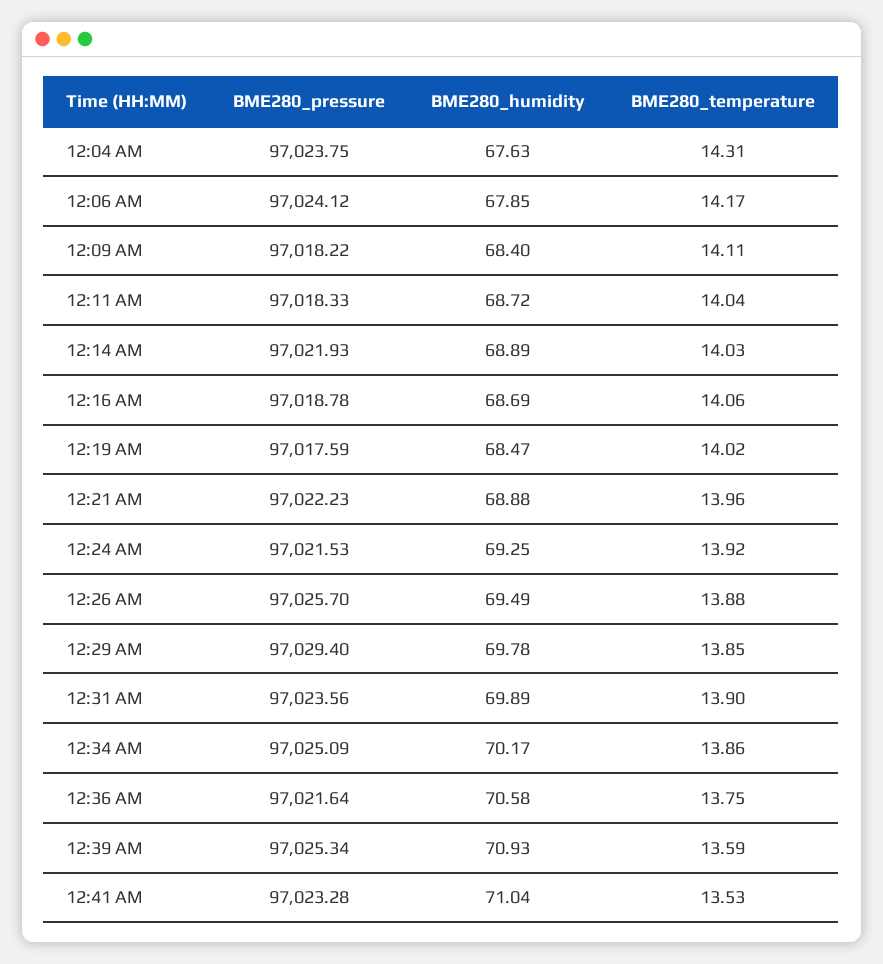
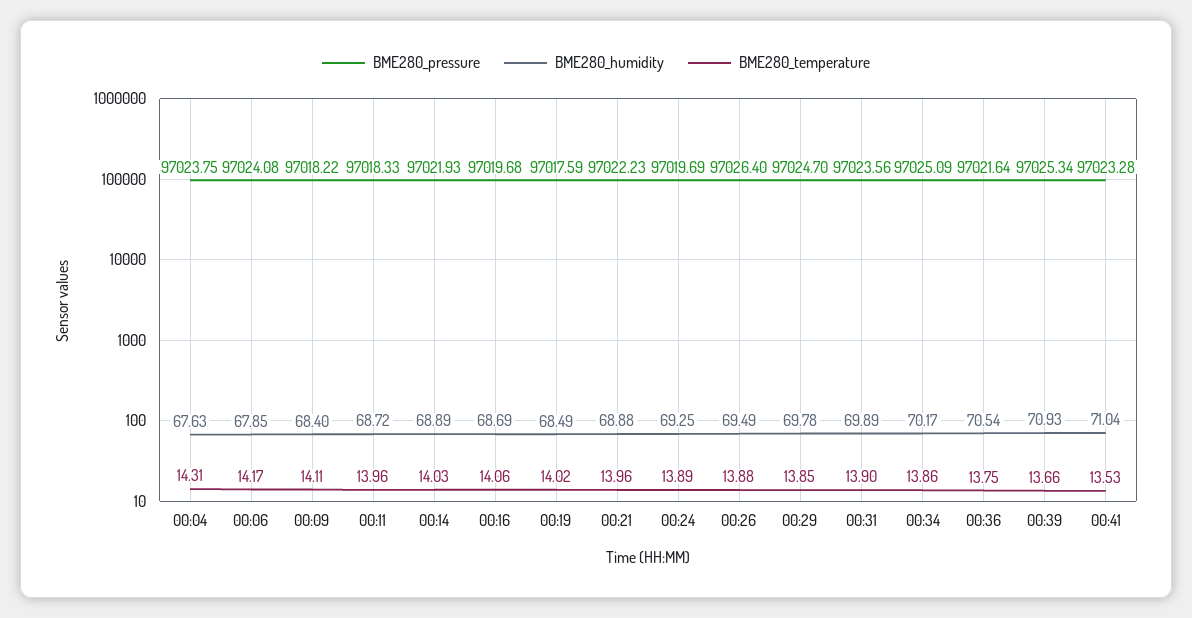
BME280_pressure, 12:06 AM: 97024.12 -> 97024.08
BME280_temperature, 12:11 AM: 14.04 -> 13.96
BME280_pressure, 12:16 AM: 97018.78 -> 97019.68
BME280_humidity, 12:19 AM: 68.47 -> 68.49
BME280_pressure, 12:24 AM: 97021.53 -> 97019.69
BME280_temperature, 12:24 AM: 13.92 -> 13.89
BME280_pressure, 12:26 AM: 97025.7 -> 97026.4
BME280_pressure, 12:29 AM: 97029.4 -> 97024.7
BME280_humidity, 12:36 AM: 70.58 -> 70.54
BME280_temperature, 12:39 AM: 13.59 -> 13.66

